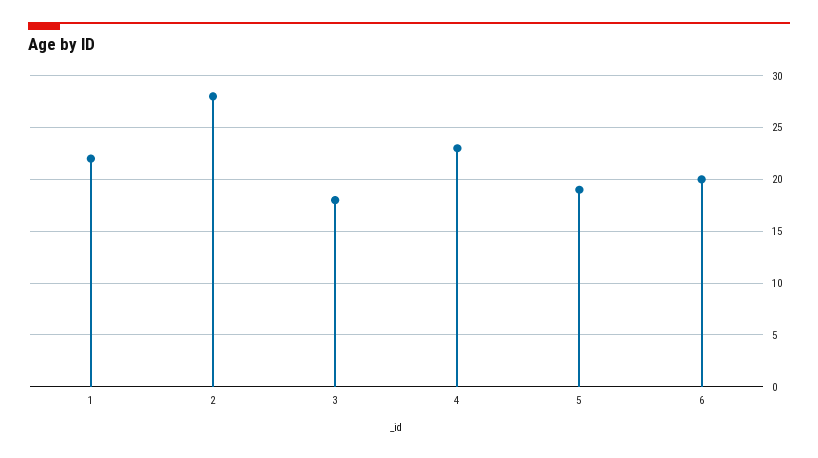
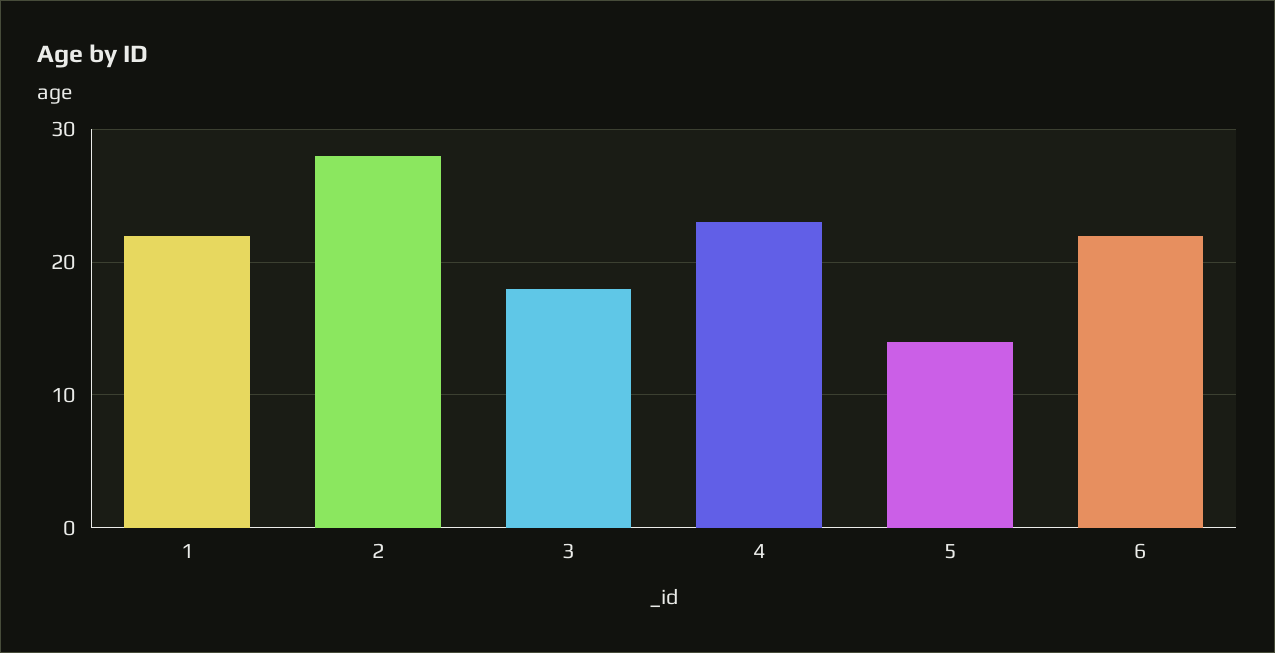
5: 19 -> 14
6: 20 -> 22

